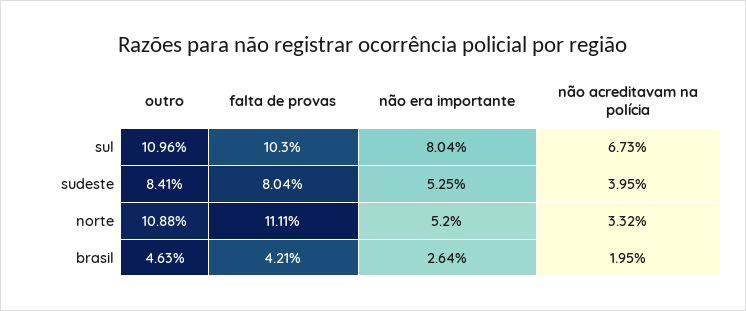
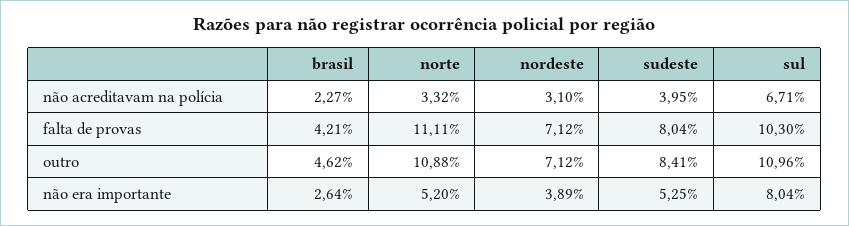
não acreditavam na polícia, sul: 6.73 -> 6.71
outro, brasil: 4.63 -> 4.62
não acreditavam na polícia, brasil: 1.95 -> 2.27
não acreditavam na polícia, nordeste: none -> 3.1
falta de provas, nordeste: none -> 7.12
outro, nordeste: none -> 7.12
não era importante, nordeste: none -> 3.89

